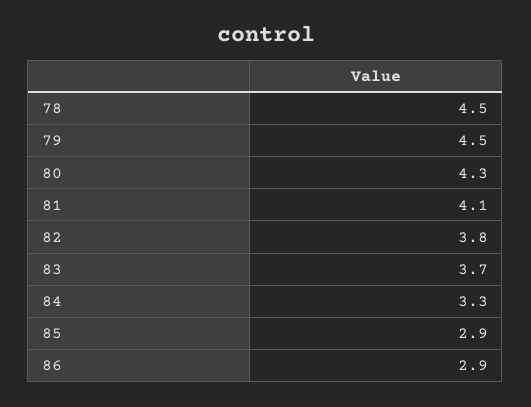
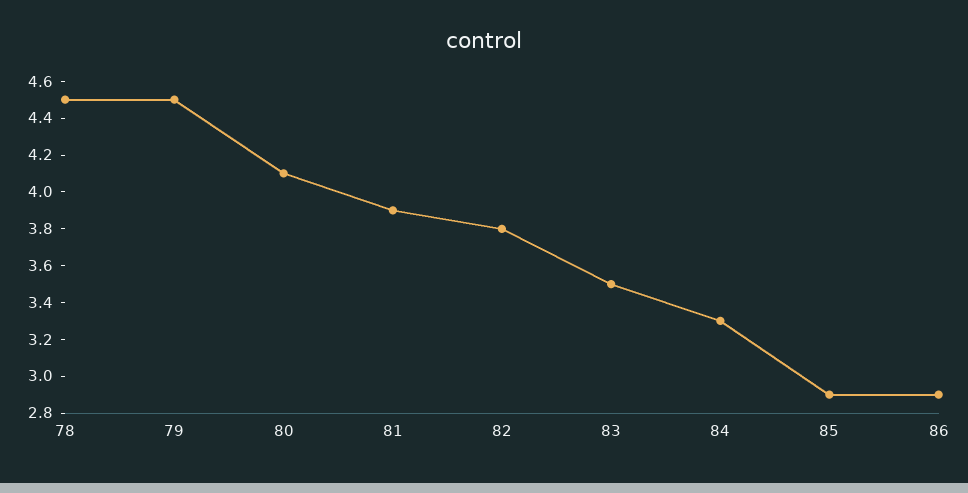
80: 4.3 -> 4.1
81: 4.1 -> 3.9
83: 3.7 -> 3.5

